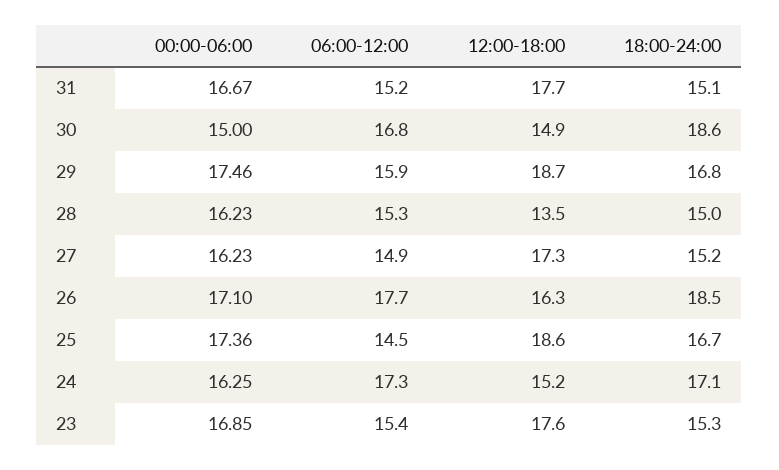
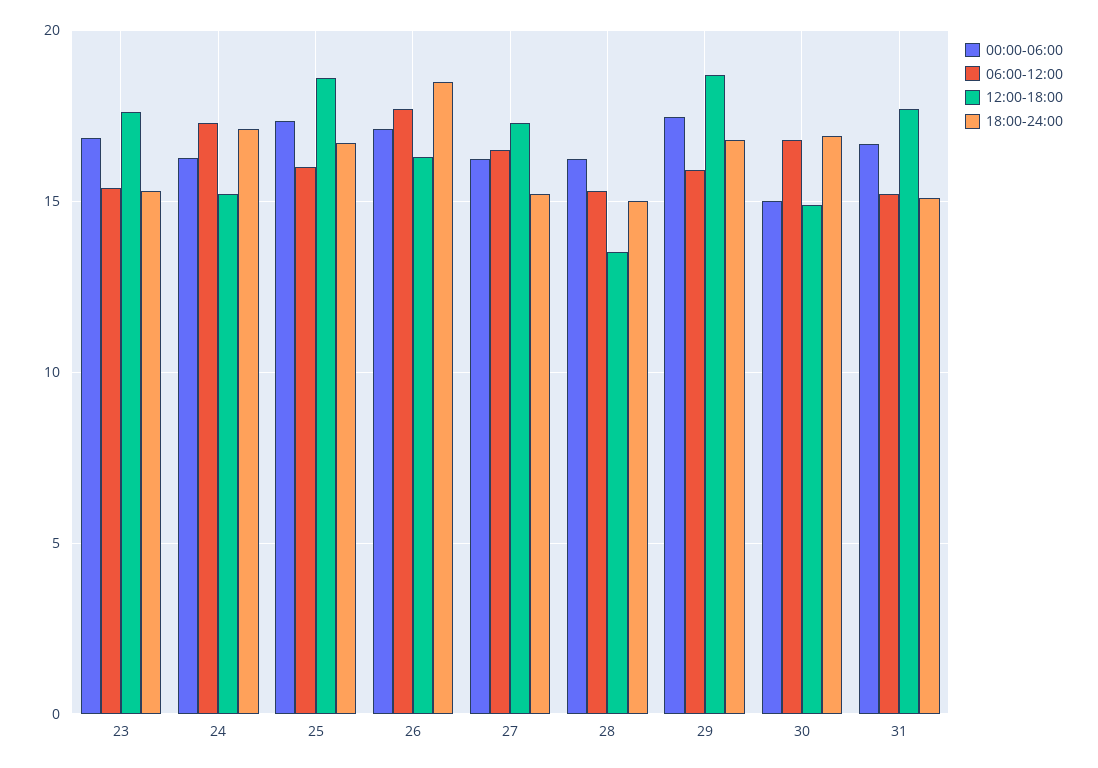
18:00-24:00, 30: 18.6 -> 17
06:00-12:00, 27: 14.9 -> 16.5
06:00-12:00, 25: 14.5 -> 16

